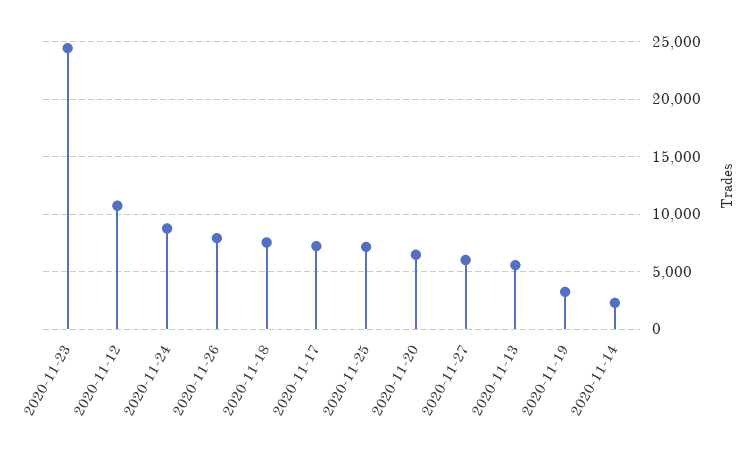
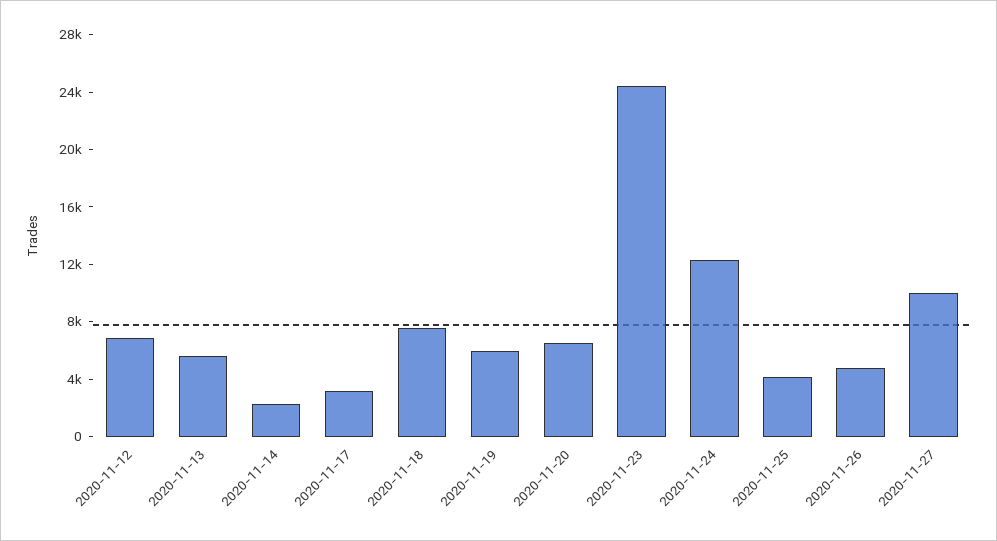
2020-11-12: 11000 -> 7000
2020-11-24: 9000 -> 12000
2020-11-26: 8000 -> 5000
2020-11-17: 7000 -> 3000
2020-11-25: 7000 -> 4000
2020-11-27: 6000 -> 10000
2020-11-19: 3000 -> 6000

